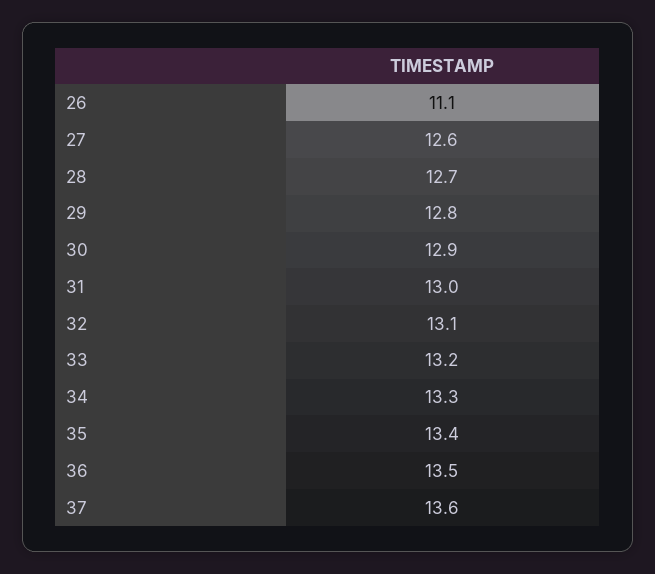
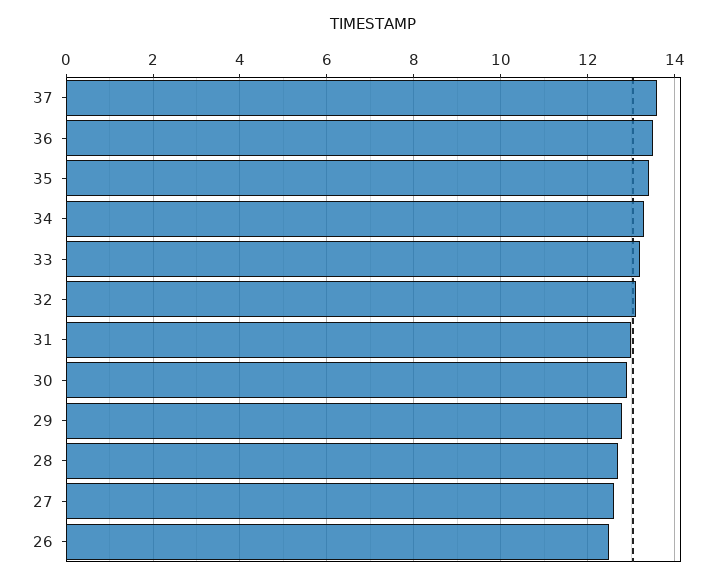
26: 11.1 -> 12.5

